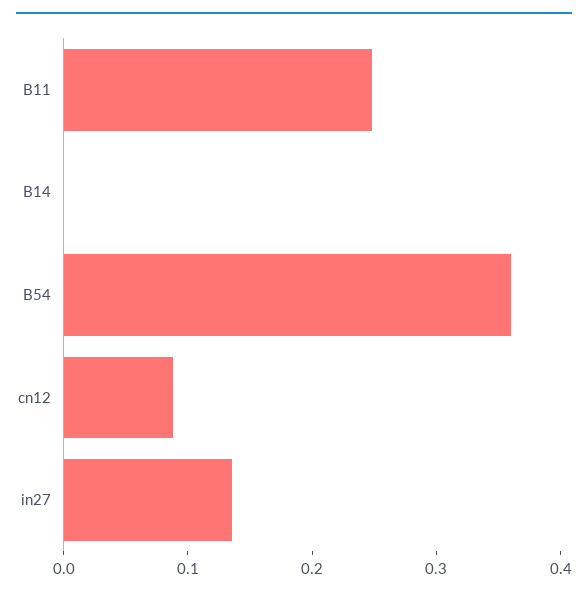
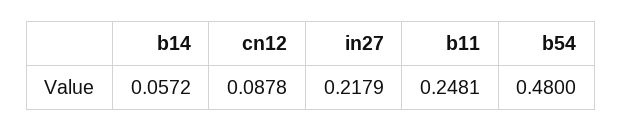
B14: 0 -> 0.0572
B54: 0.36 -> 0.48
in27: 0.14 -> 0.2179

